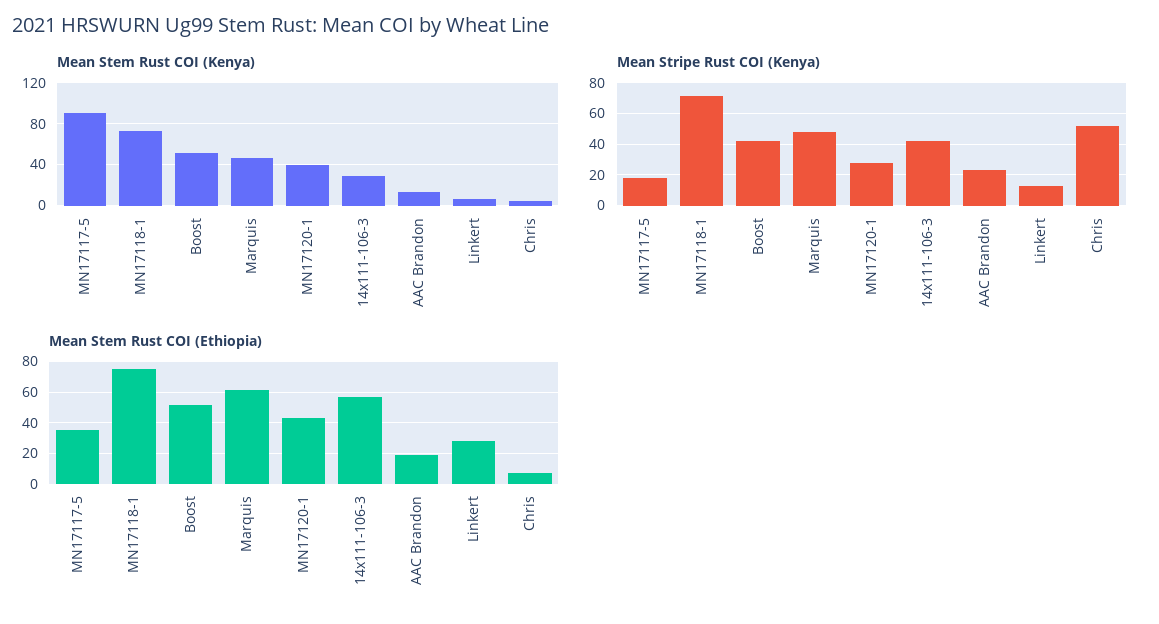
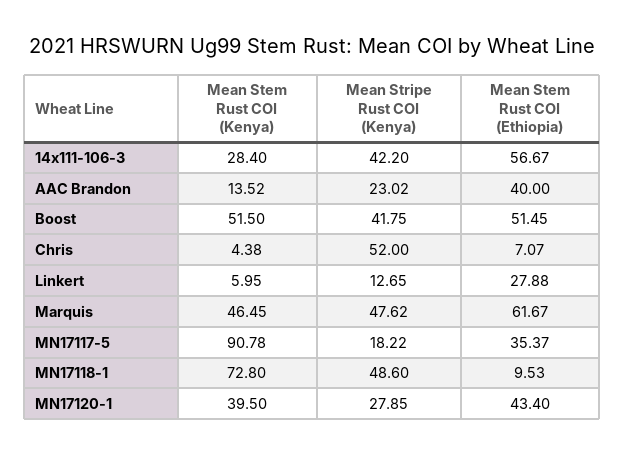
Mean Stripe Rust COI (Kenya), MN17118-1: 70 -> 48.6
Mean Stem Rust COI (Ethiopia), MN17118-1: 75 -> 9.53
Mean Stem Rust COI (Ethiopia), AAC Brandon: 20 -> 40

